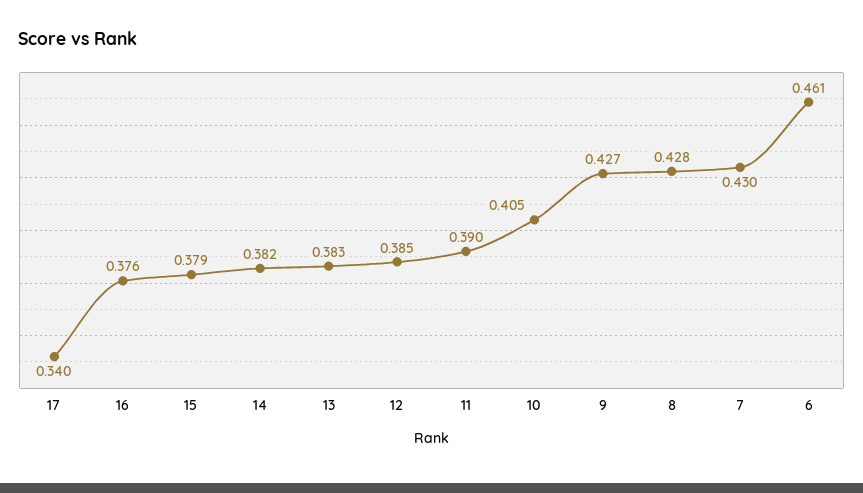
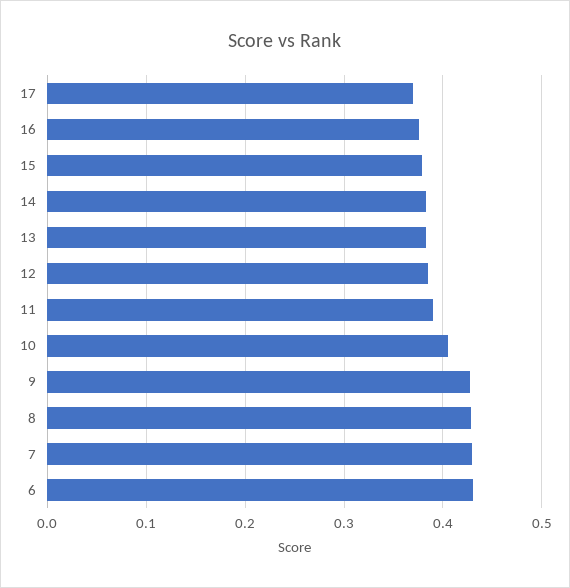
17: 0.34 -> 0.37
6: 0.461 -> 0.43

